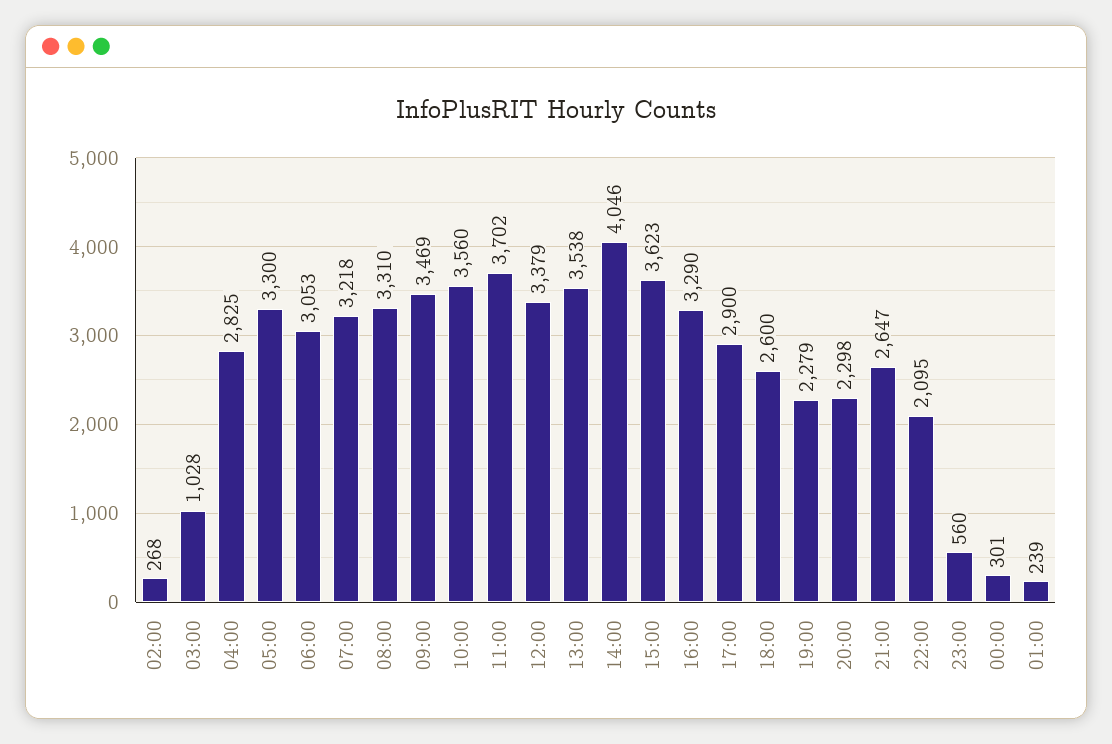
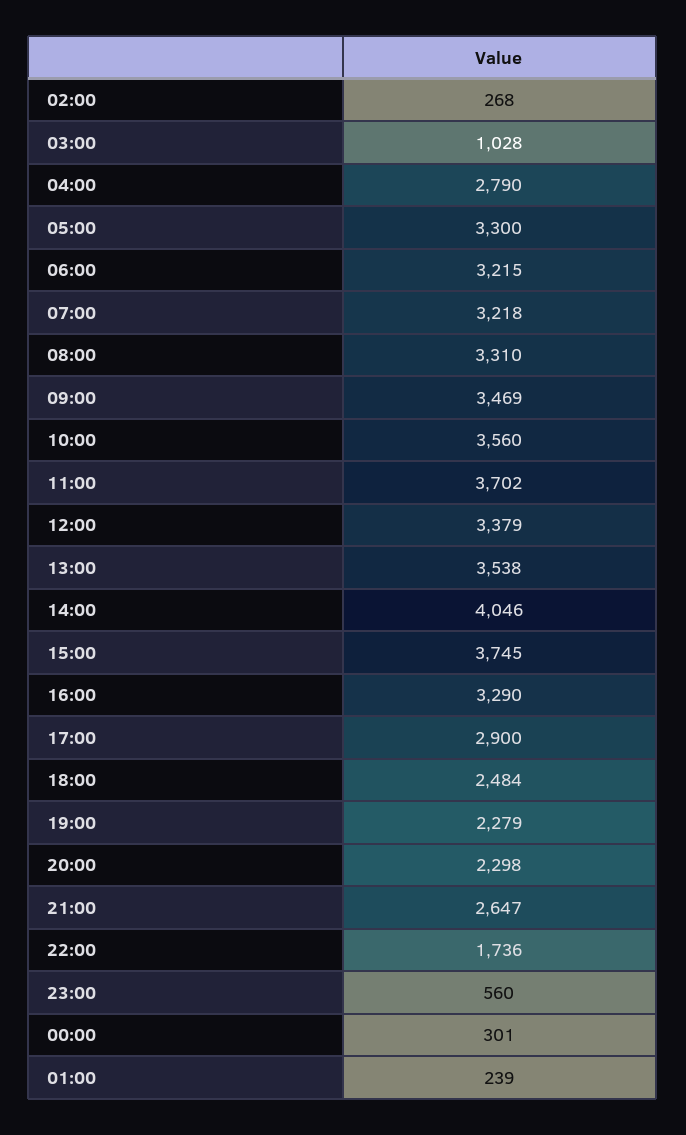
04:00: 2825 -> 2790
06:00: 3053 -> 3215
15:00: 3623 -> 3745
18:00: 2600 -> 2484
22:00: 2095 -> 1736

